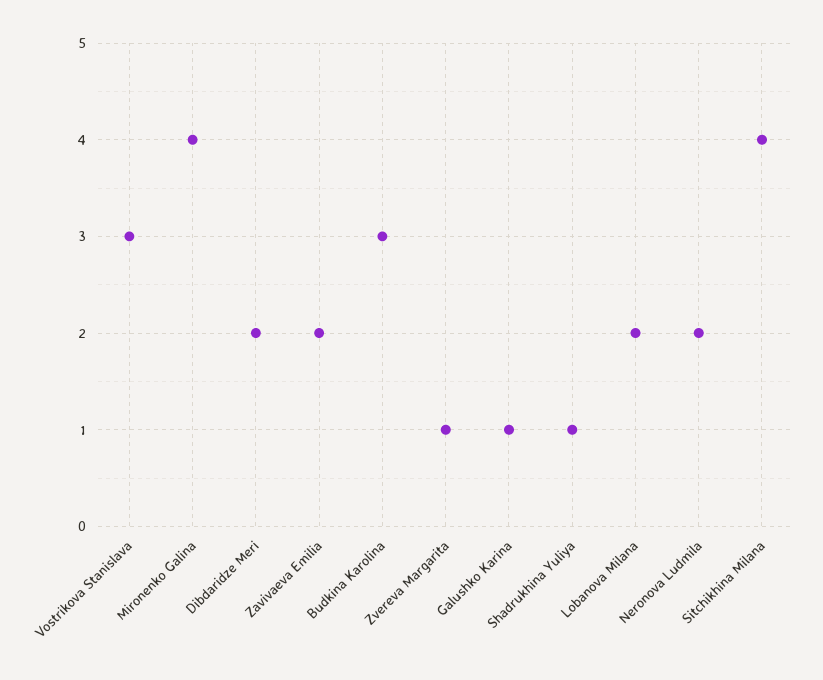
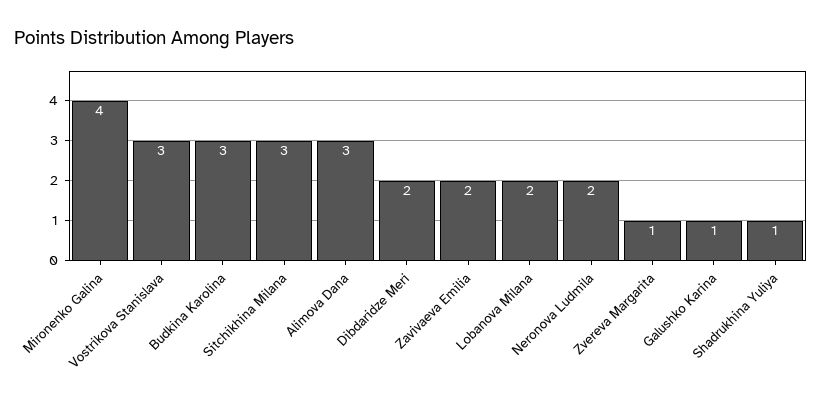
Sitchikhina Milana: 4 -> 3
Alimova Dana: none -> 3

